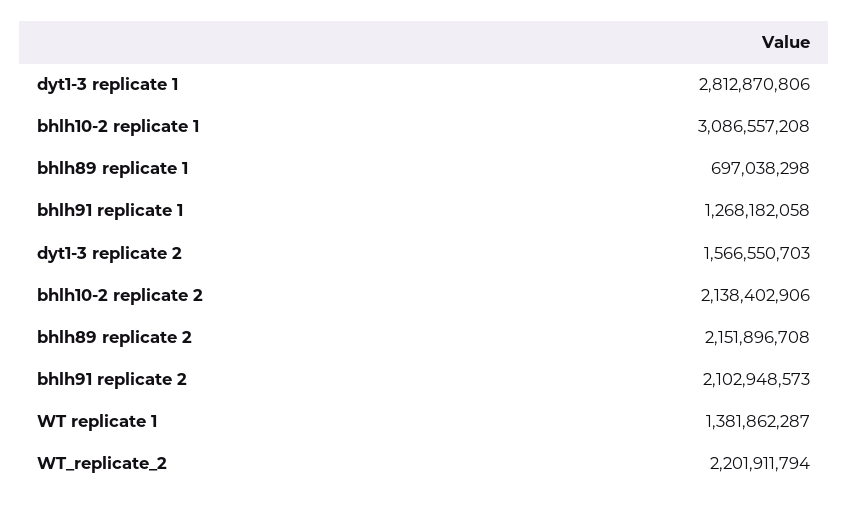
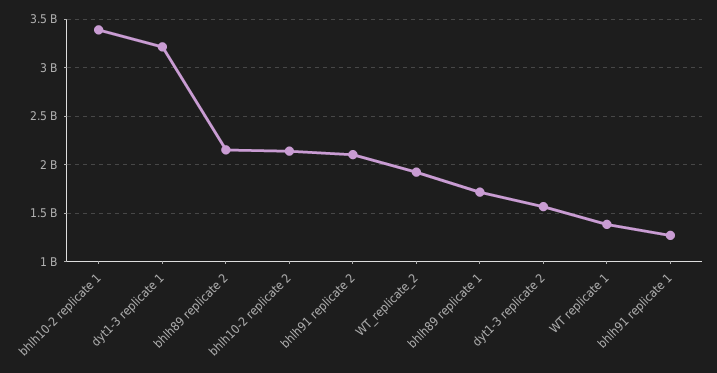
dyt1-3 replicate 1: 2812870806 -> 3200000000
bhlh10-2 replicate 1: 3086557208 -> 3400000000
bhlh89 replicate 1: 697038298 -> 1700000000
WT_replicate_2: 2201911794 -> 1900000000

